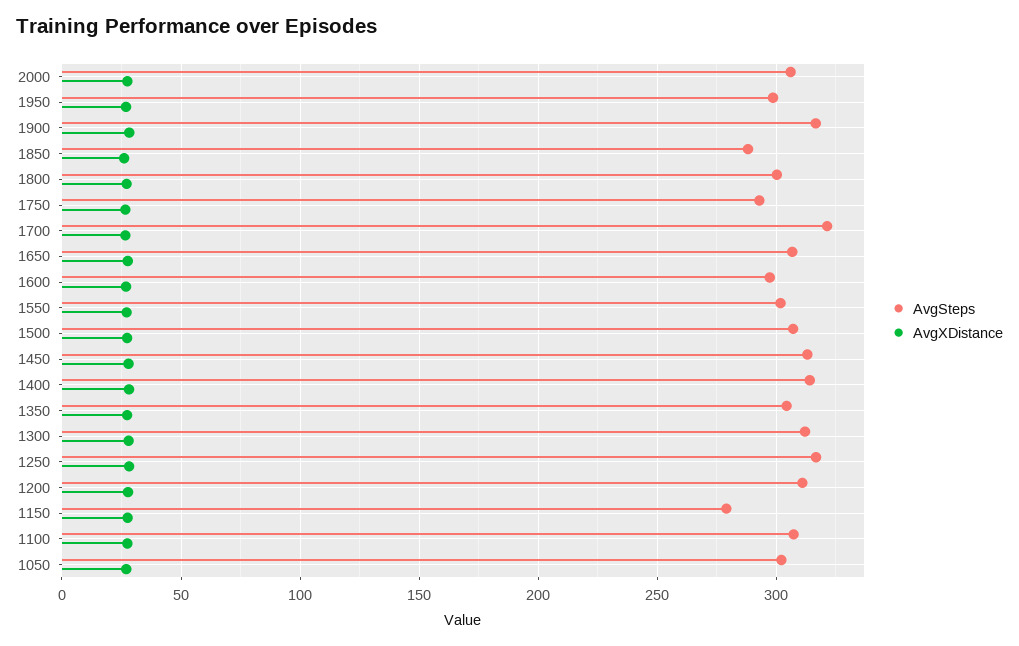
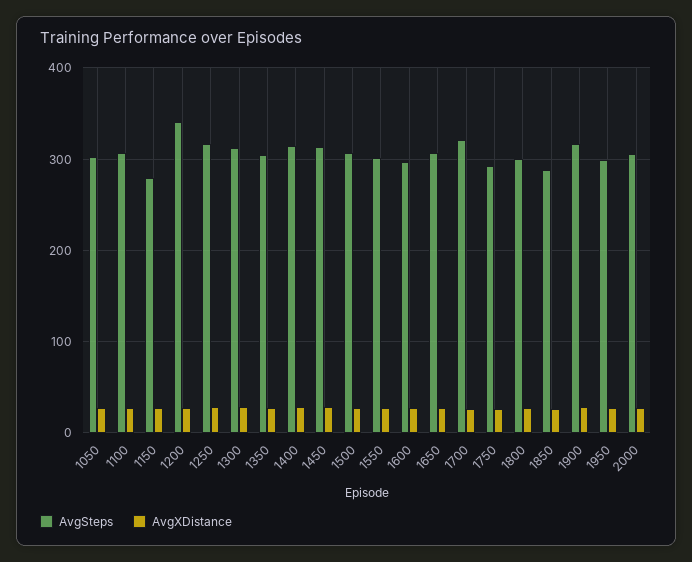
AvgSteps, 1200: 310 -> 340

